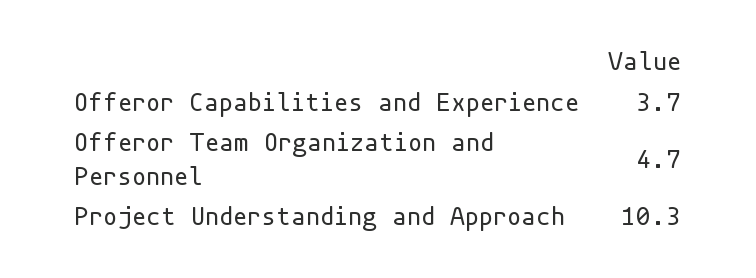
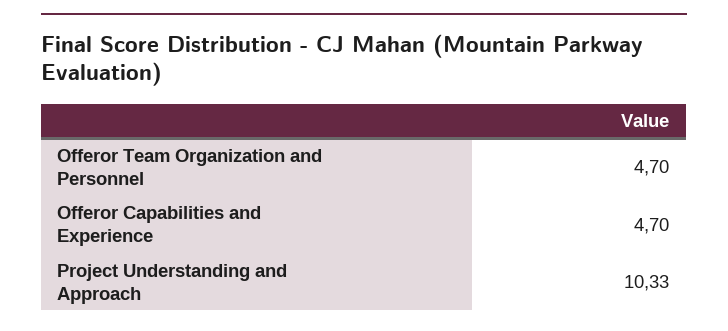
Offeror Capabilities and Experience: 3.7 -> 4.7

